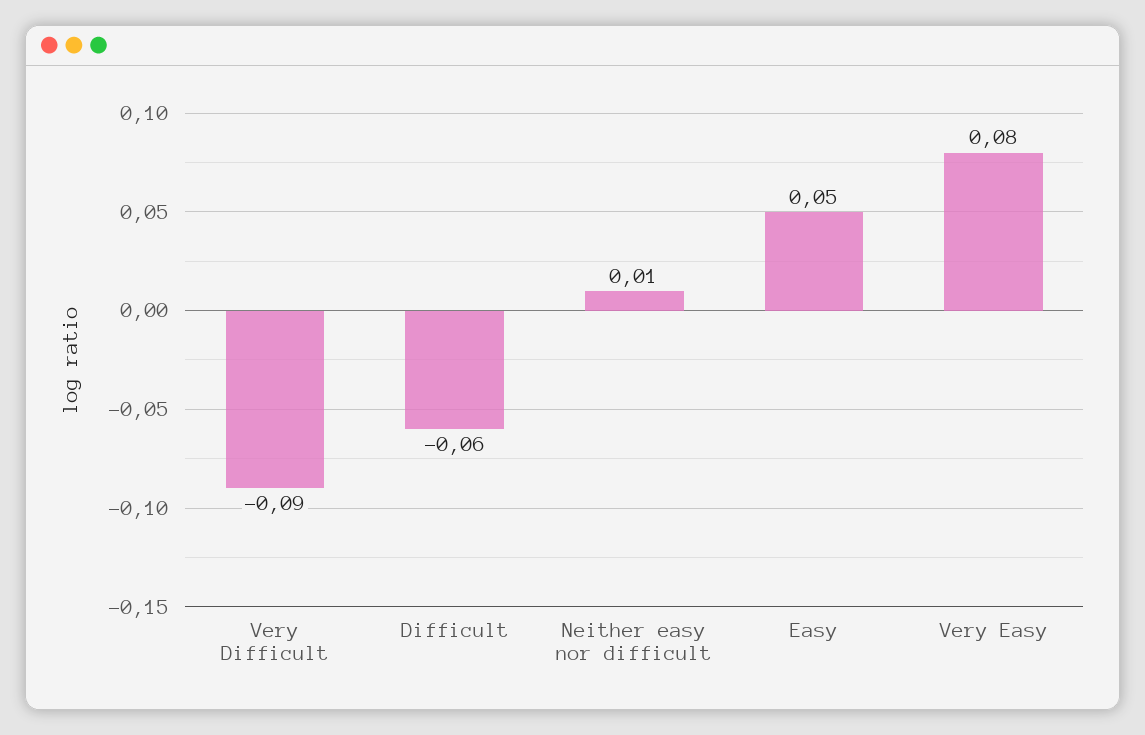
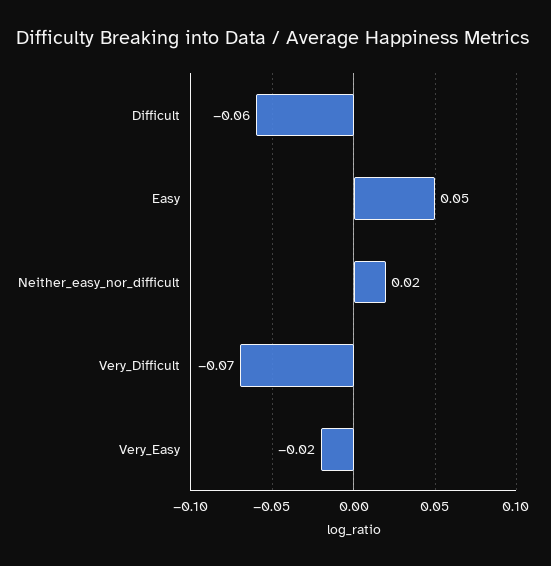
Very Difficult: -0.09 -> -0.07
Neither easy nor difficult: 0.01 -> 0.02
Very Easy: 0.08 -> -0.02

